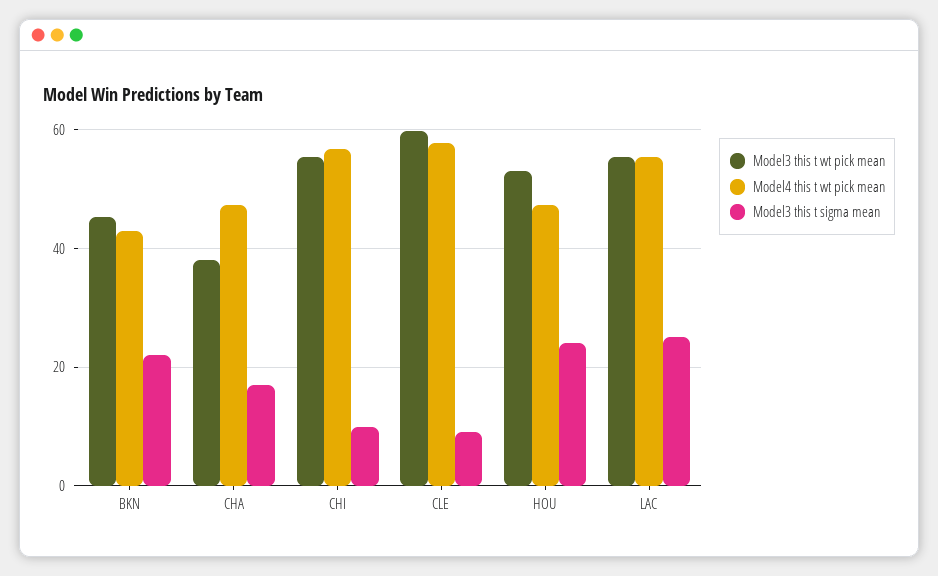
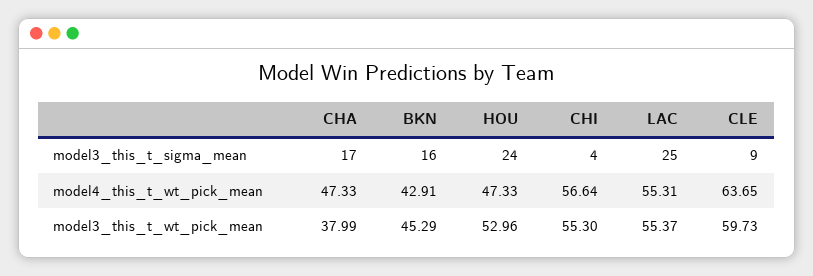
Model3 this t sigma mean, BKN: 22 -> 16
Model3 this t sigma mean, CHI: 10 -> 4
Model4 this t wt pick mean, CLE: 58 -> 63.65

